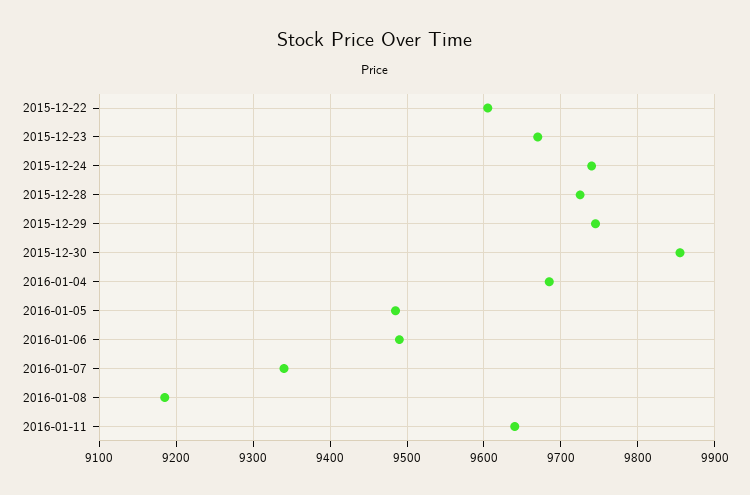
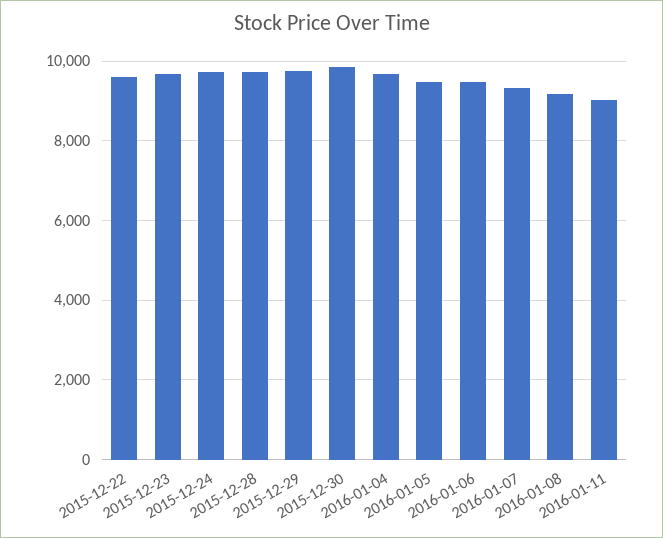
2016-01-11: 9640 -> 9000

